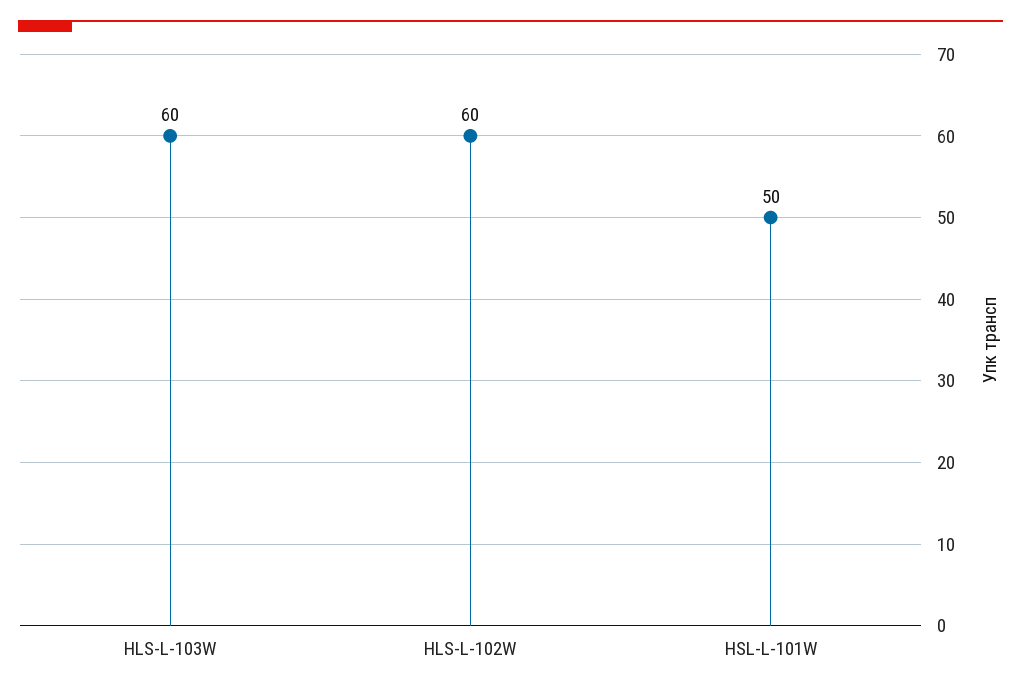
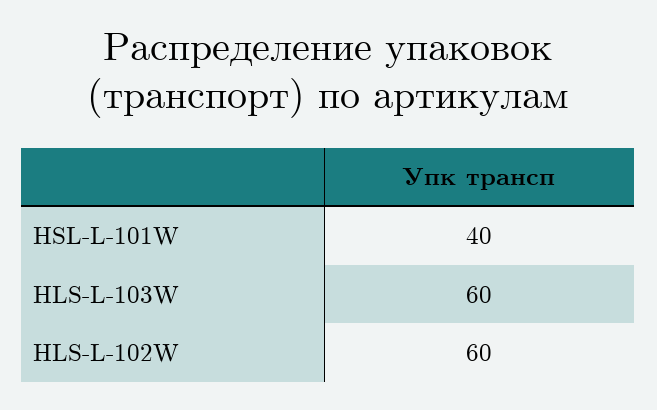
HSL-L-101W: 50 -> 40

